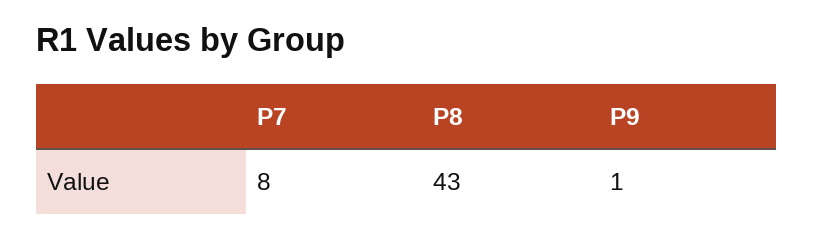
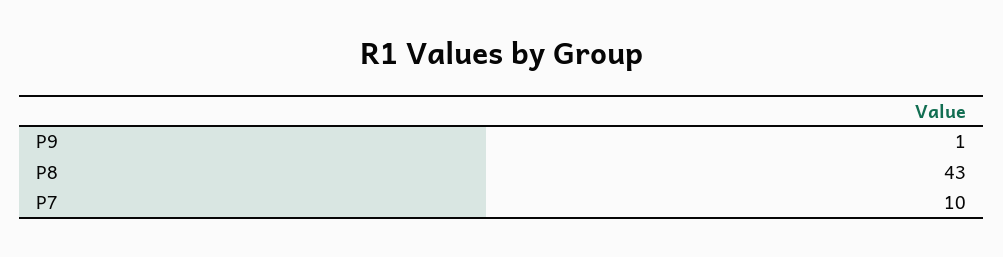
P7: 8 -> 10

